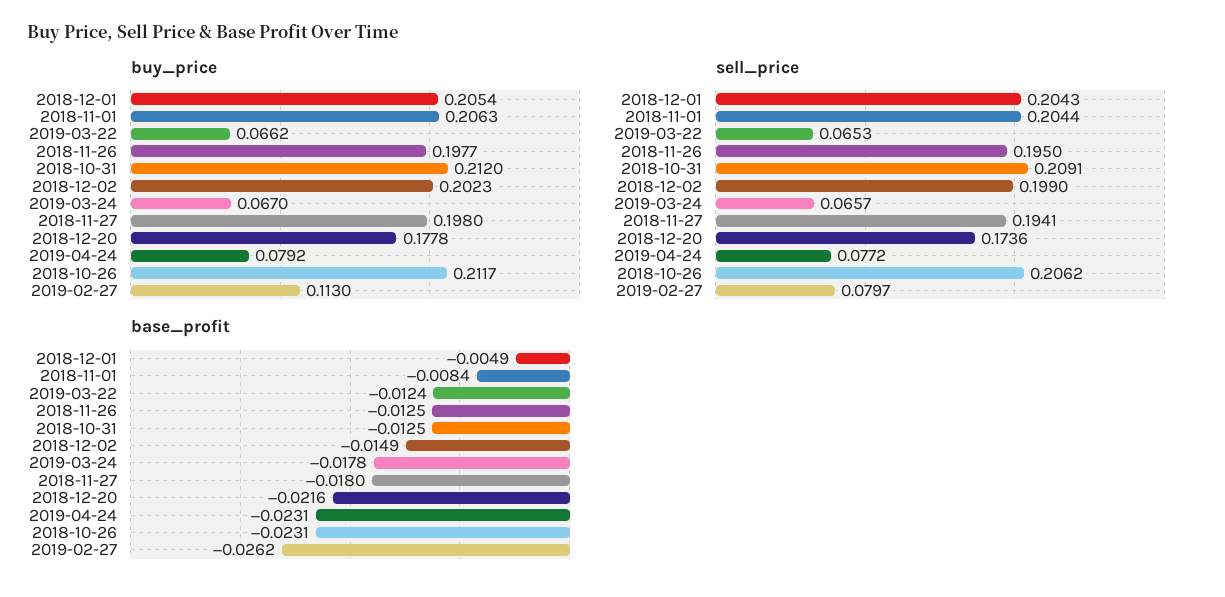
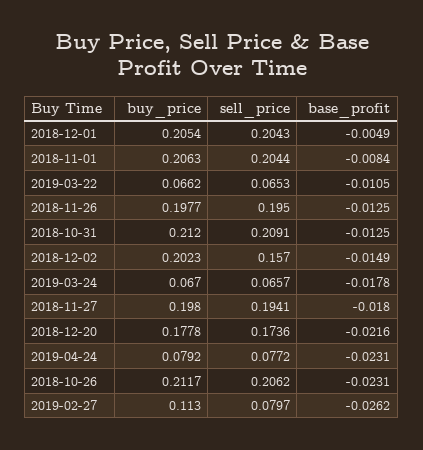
sell_price, 2018-12-02: 0.199 -> 0.157
base_profit, 2019-03-22: -0.0124 -> -0.0105

